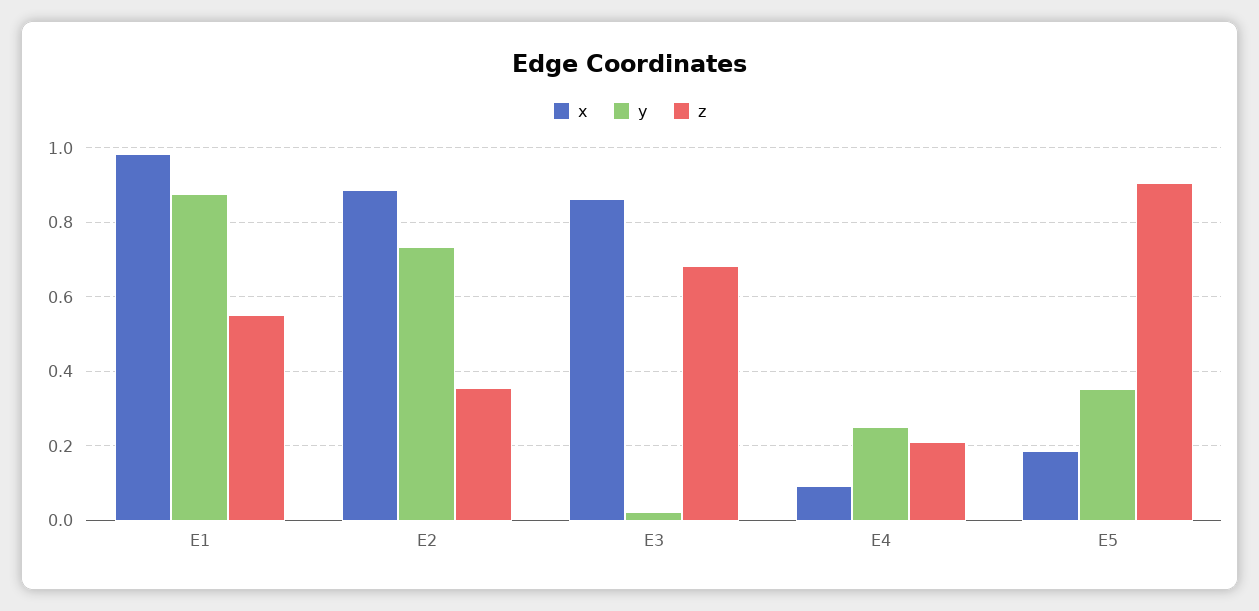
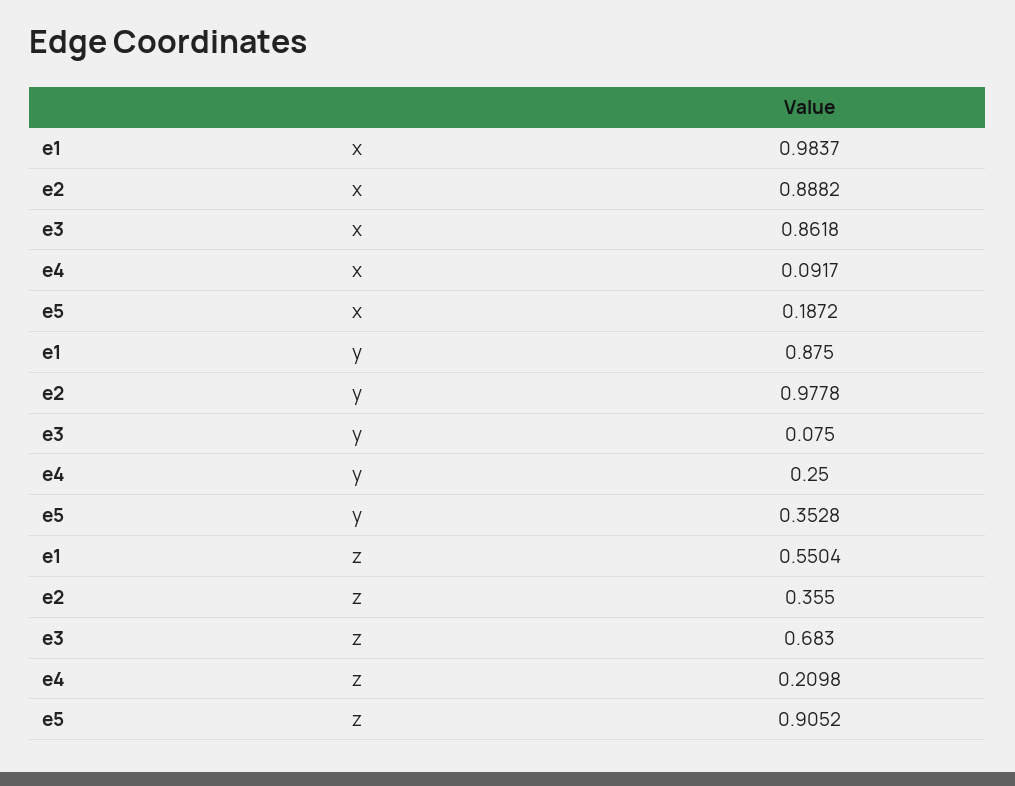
y, E2: 0.74 -> 0.9778
y, E3: 0.02 -> 0.075

